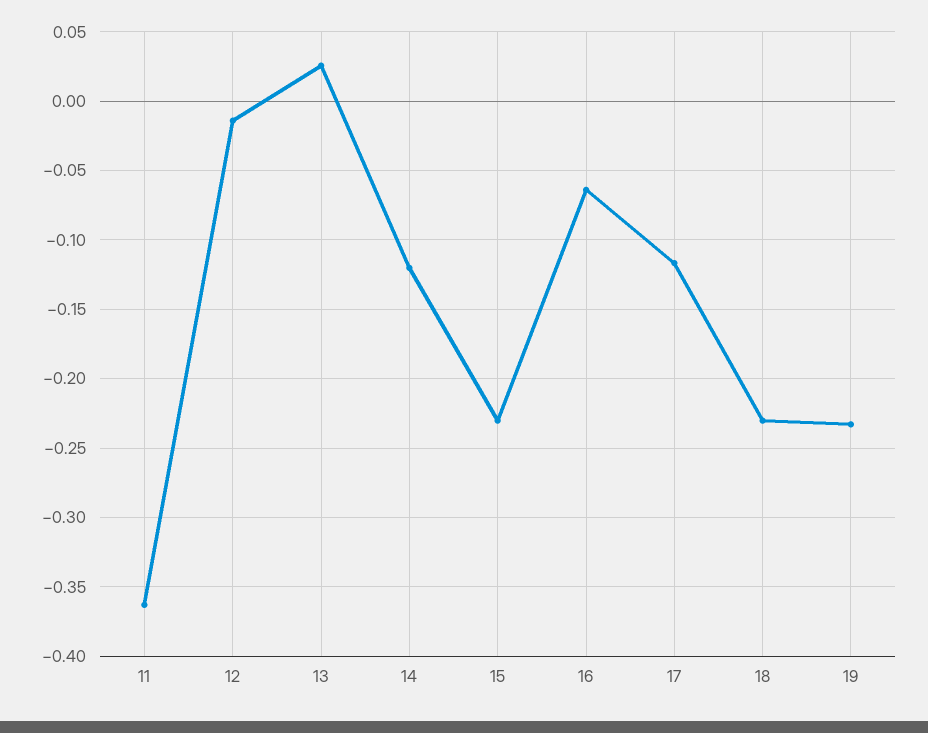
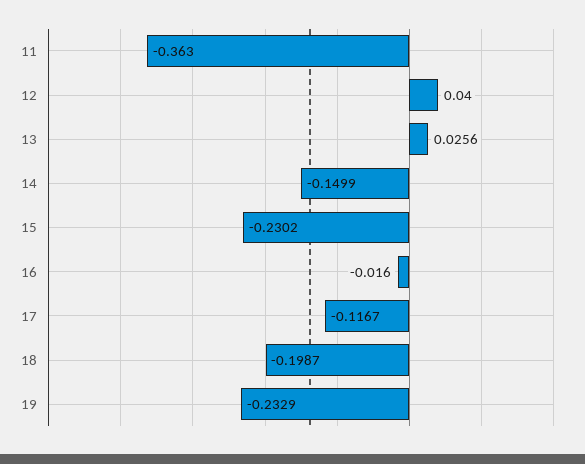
12: -0.015 -> 0.04
14: -0.12 -> -0.1499
16: -0.065 -> -0.016
18: -0.23 -> -0.1987

